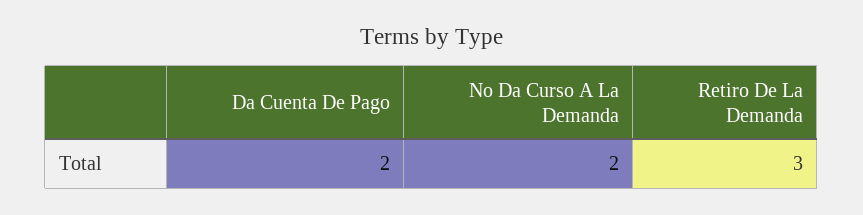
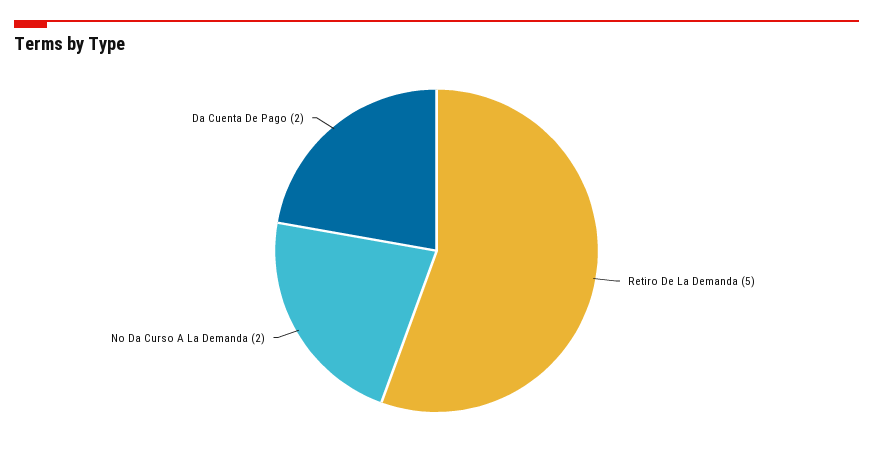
Retiro De La Demanda: 3 -> 5

